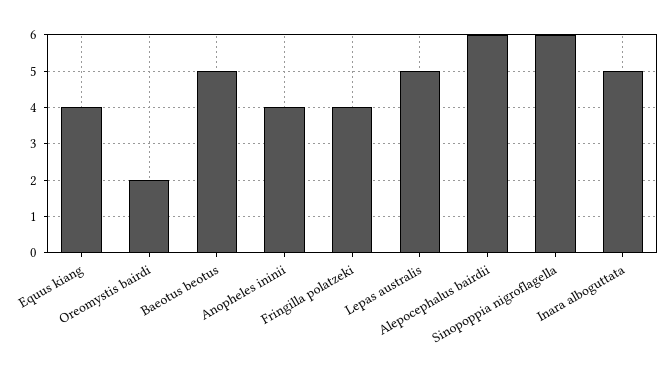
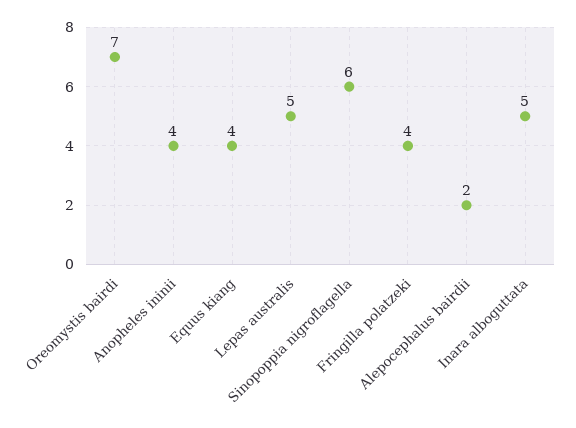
Oreomystis bairdi: 2 -> 7
Baeotus beotus: 5 -> none
Alepocephalus bairdii: 6 -> 2

